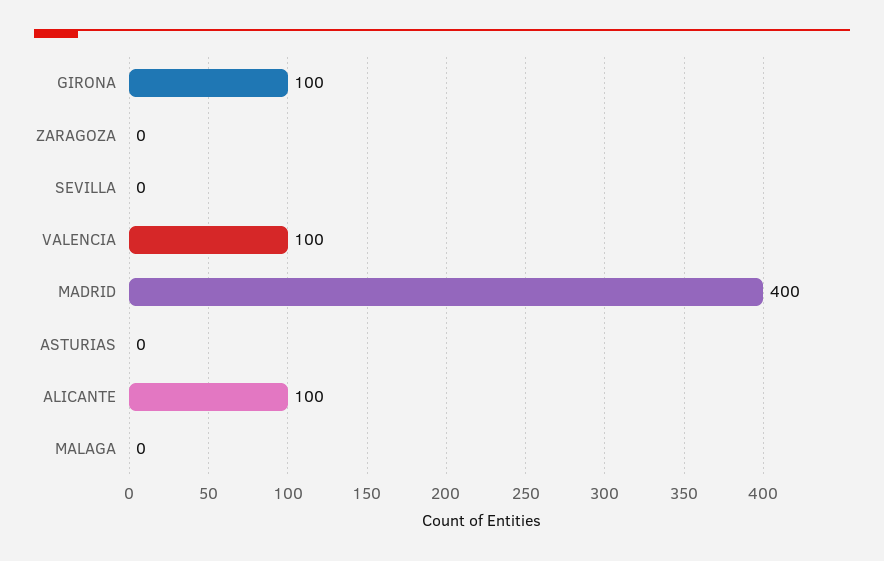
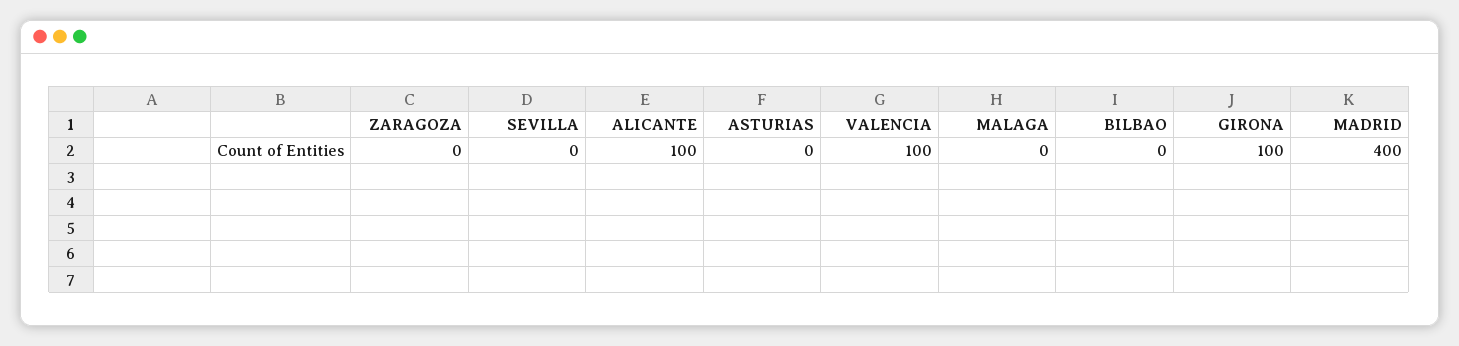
BILBAO: none -> 0

